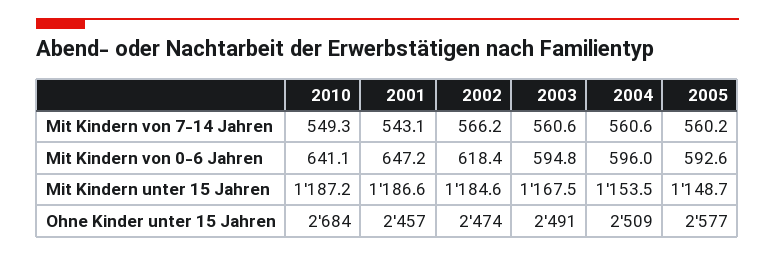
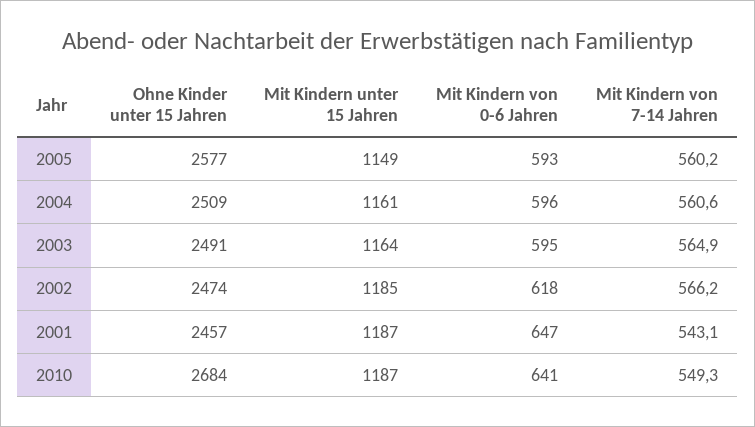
2003, Mit Kindern von 7-14 Jahren: 560.6 -> 564.9
2003, Mit Kindern unter 15 Jahren: 1167.5 -> 1164
2004, Mit Kindern unter 15 Jahren: 1153.5 -> 1161

